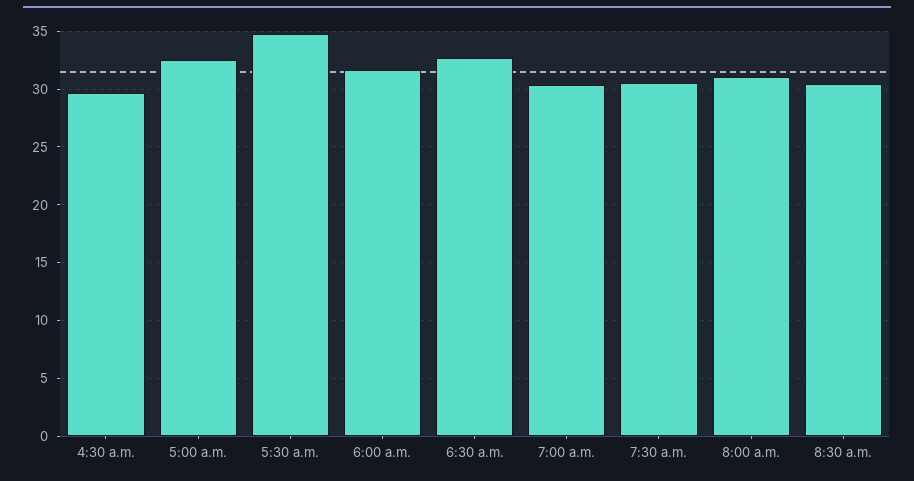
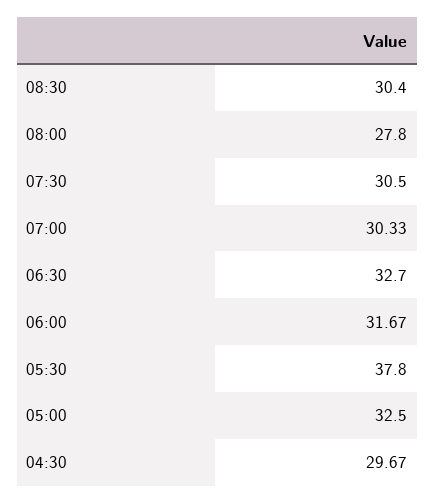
5:30 a.m.: 35 -> 37.8
8:00 a.m.: 31 -> 27.8

